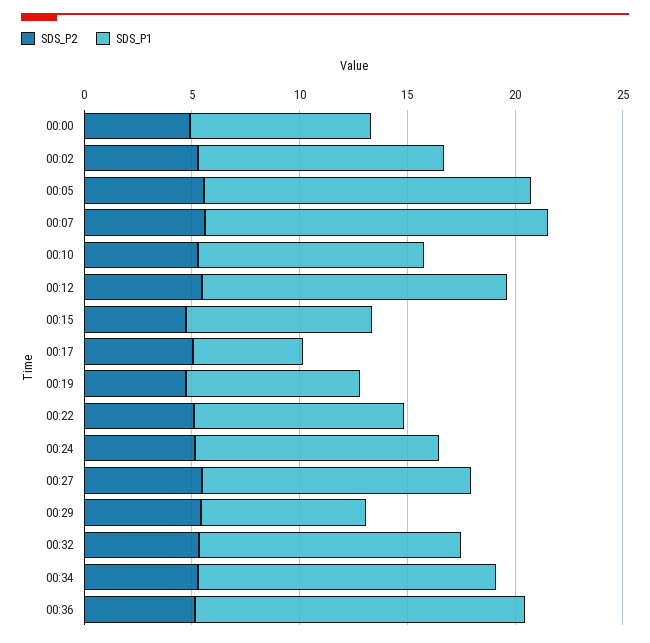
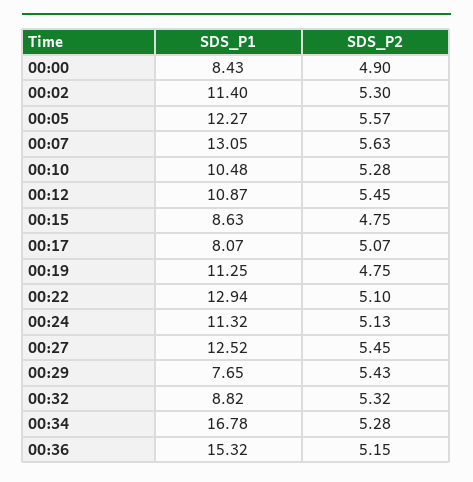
SDS_P1, 00:05: 15 -> 12.27
SDS_P1, 00:07: 16 -> 13.05
SDS_P1, 00:12: 14 -> 10.87
SDS_P1, 00:17: 5 -> 8.07
SDS_P1, 00:19: 8 -> 11.25
SDS_P1, 00:22: 10 -> 12.94
SDS_P1, 00:32: 12 -> 8.82
SDS_P1, 00:34: 14 -> 16.78

